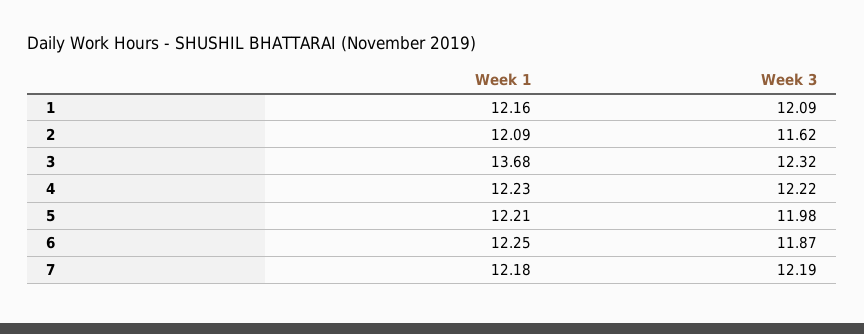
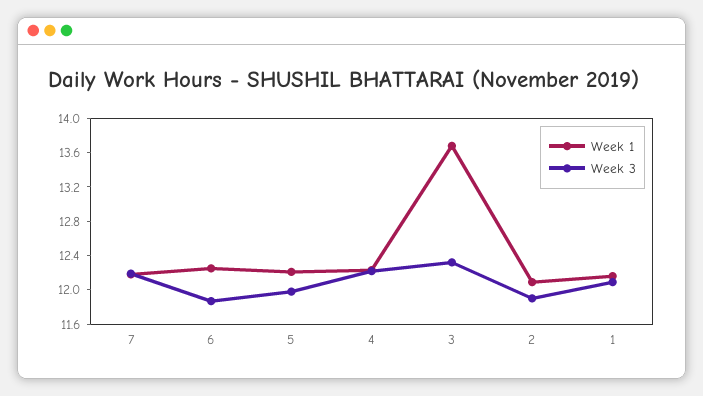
Week 3, 2: 11.62 -> 11.9

